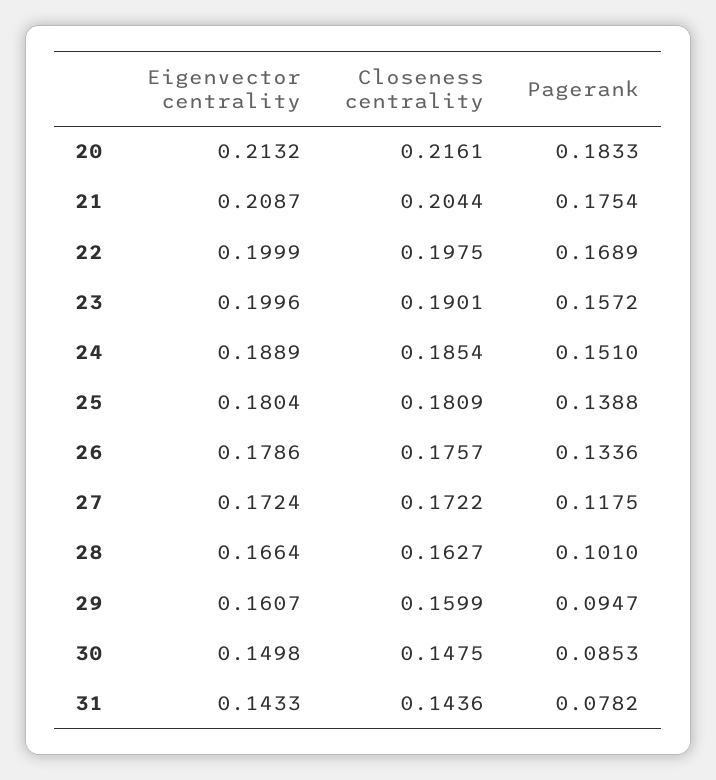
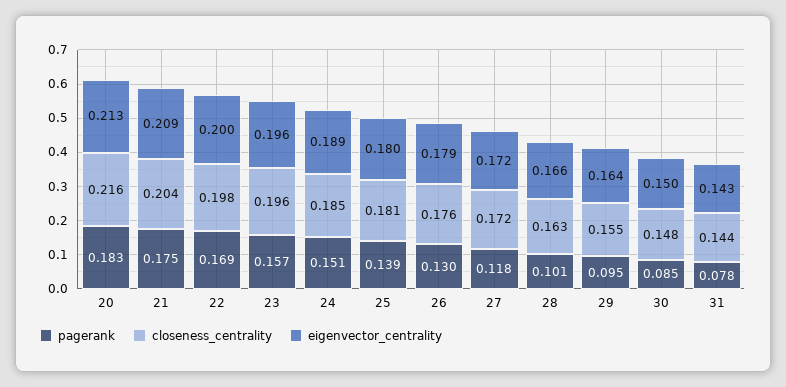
Eigenvector centrality, 23: 0.1996 -> 0.196
Closeness centrality, 23: 0.1901 -> 0.196
Pagerank, 26: 0.1336 -> 0.13
Eigenvector centrality, 29: 0.1607 -> 0.164
Closeness centrality, 29: 0.1599 -> 0.155

